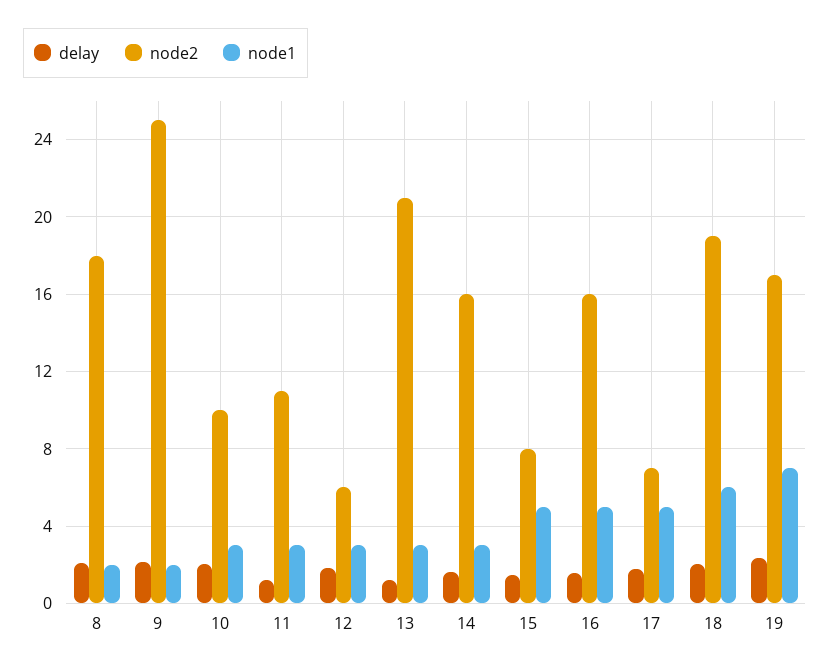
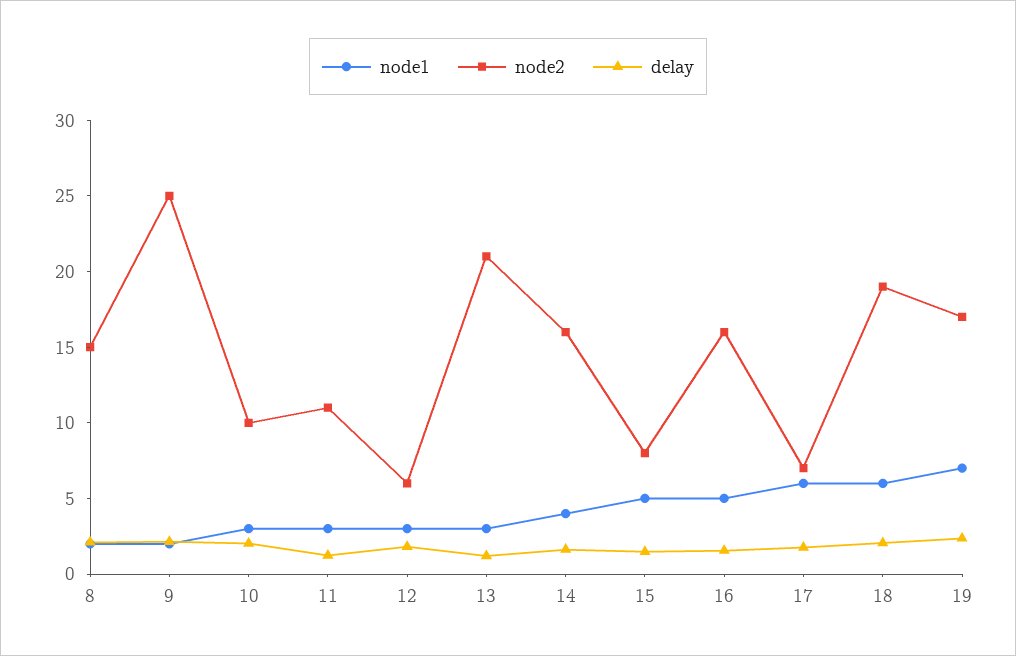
node2, 8: 18 -> 15
node1, 14: 3 -> 4
node1, 17: 5 -> 6

